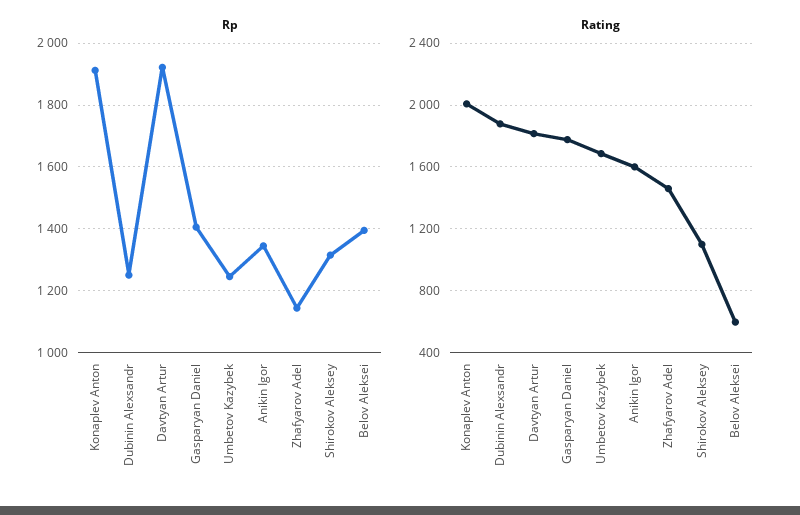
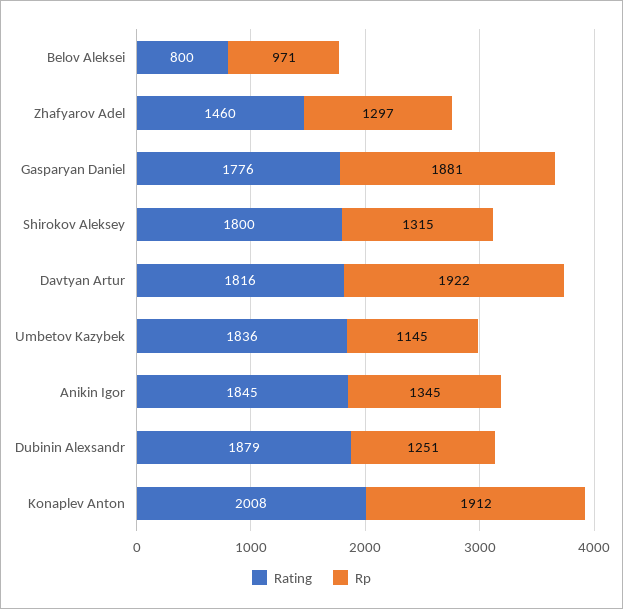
Rp, Gasparyan Daniel: 1400 -> 1881
Rp, Umbetov Kazybek: 1240 -> 1145
Rp, Zhafyarov Adel: 1140 -> 1297
Rp, Belov Aleksei: 1400 -> 971
Rating, Umbetov Kazybek: 1700 -> 1836
Rating, Anikin Igor: 1600 -> 1845
Rating, Shirokov Aleksey: 1100 -> 1800
Rating, Belov Aleksei: 600 -> 800

